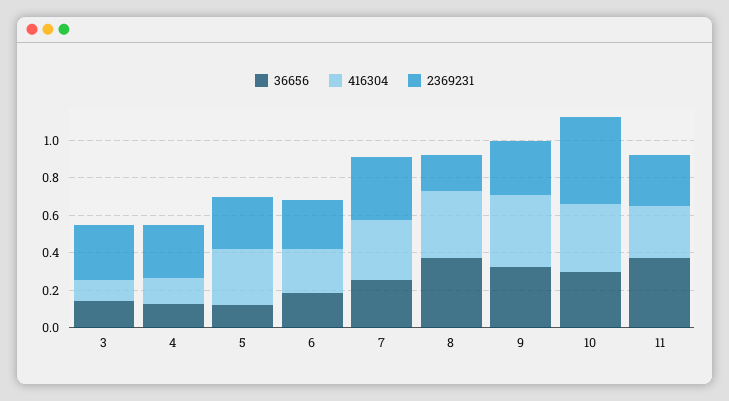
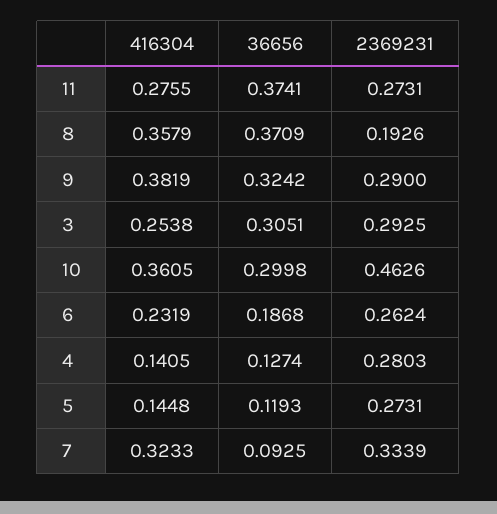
36656, 3: 0.15 -> 0.3051
416304, 3: 0.1 -> 0.2538
416304, 5: 0.3 -> 0.1448
36656, 7: 0.25 -> 0.0925

